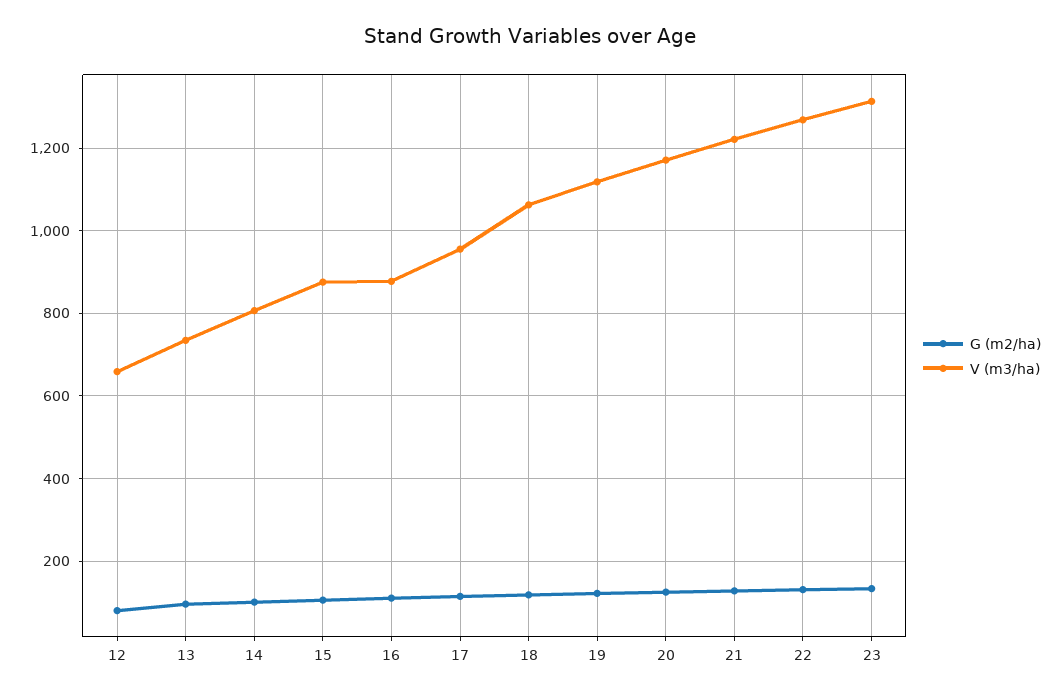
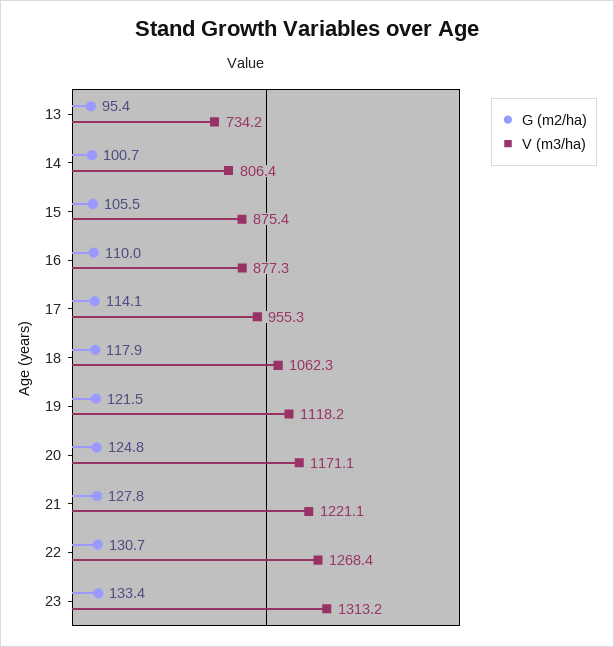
G (m2/ha), 12: 80 -> none
V (m3/ha), 12: 660 -> none

